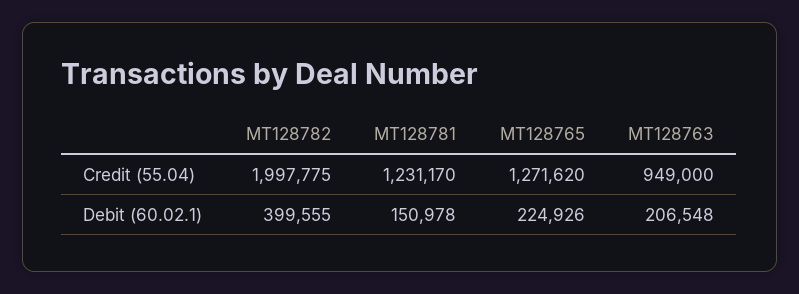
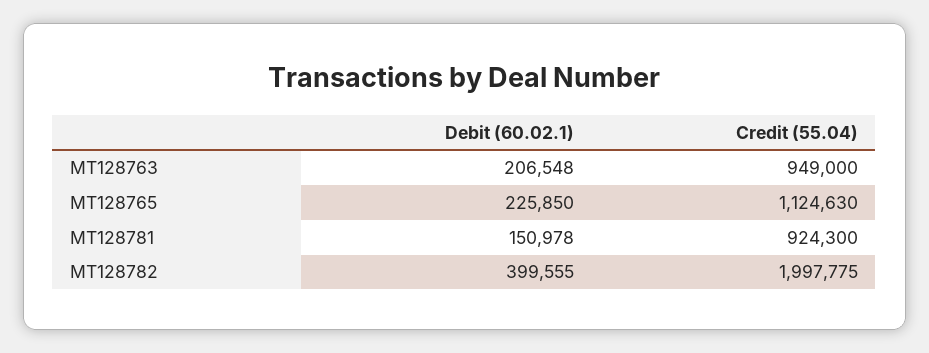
MT128781, Credit (55.04): 1231170 -> 924300
MT128765, Credit (55.04): 1271620 -> 1124630
MT128765, Debit (60.02.1): 224926 -> 225850

